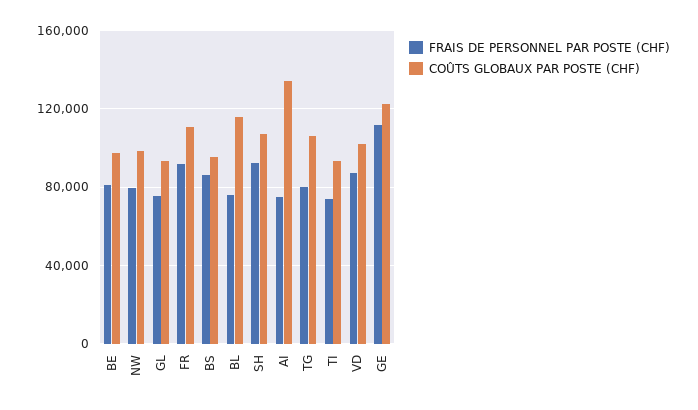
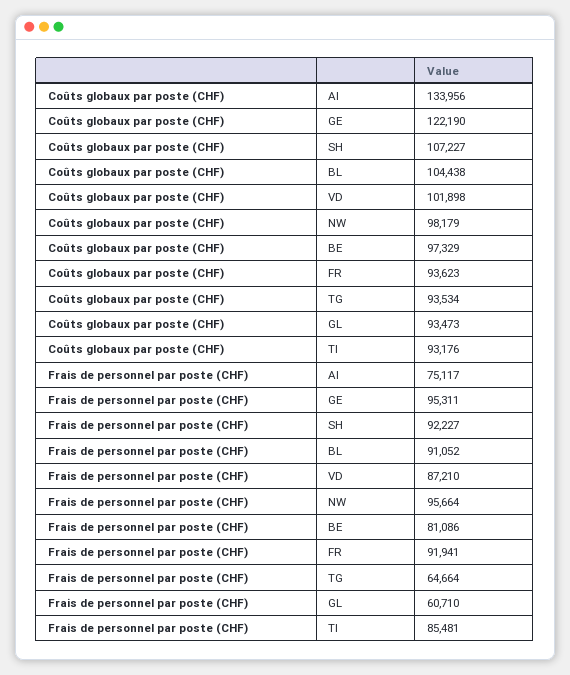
FRAIS DE PERSONNEL PAR POSTE (CHF), NW: 80000 -> 95664
FRAIS DE PERSONNEL PAR POSTE (CHF), GL: 75000 -> 60710
COÛTS GLOBAUX PAR POSTE (CHF), FR: 110000 -> 93623
FRAIS DE PERSONNEL PAR POSTE (CHF), BS: 85000 -> none
COÛTS GLOBAUX PAR POSTE (CHF), BS: 95000 -> none
FRAIS DE PERSONNEL PAR POSTE (CHF), BL: 75000 -> 91052
COÛTS GLOBAUX PAR POSTE (CHF), BL: 115000 -> 104438
FRAIS DE PERSONNEL PAR POSTE (CHF), TG: 80000 -> 64664
COÛTS GLOBAUX PAR POSTE (CHF), TG: 105000 -> 93534
FRAIS DE PERSONNEL PAR POSTE (CHF), TI: 75000 -> 85481
FRAIS DE PERSONNEL PAR POSTE (CHF), GE: 110000 -> 95311

